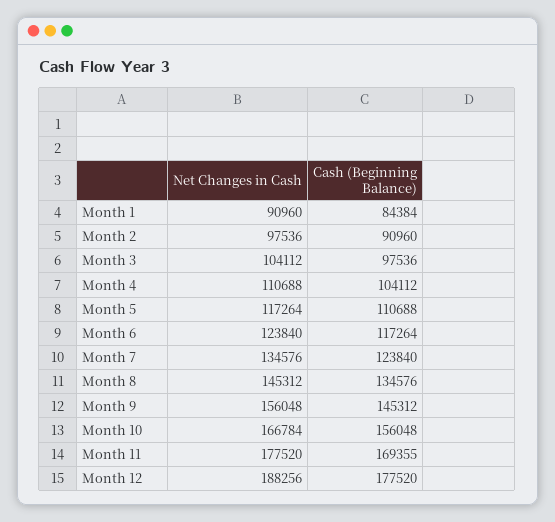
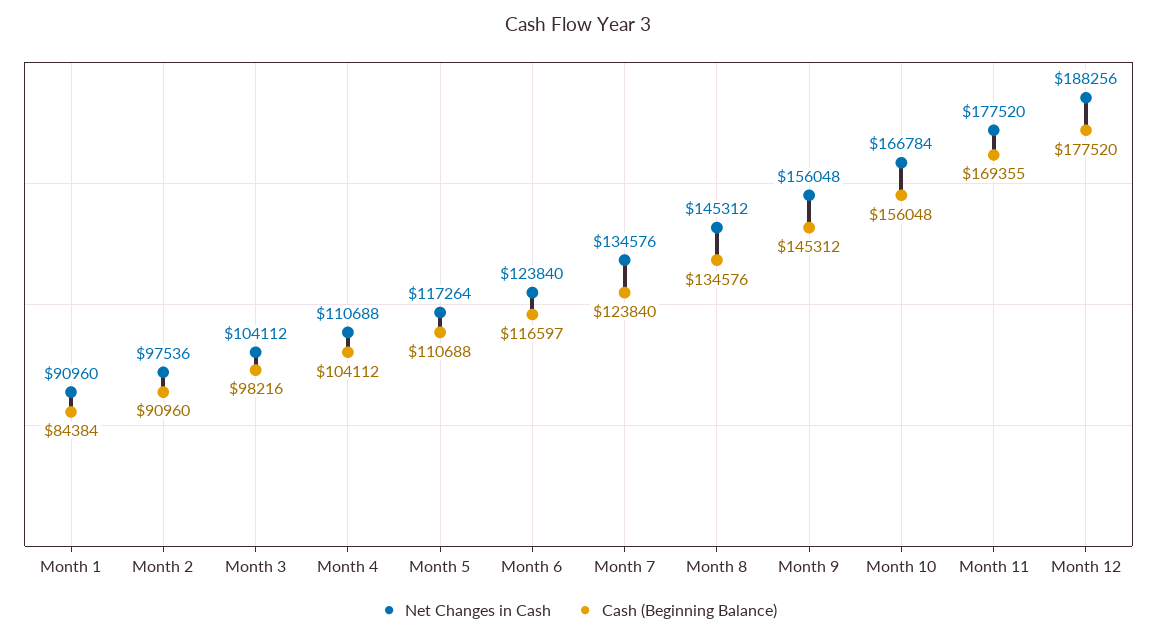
Cash (Beginning Balance), Month 3: 97536 -> 98216
Cash (Beginning Balance), Month 6: 117264 -> 116597

